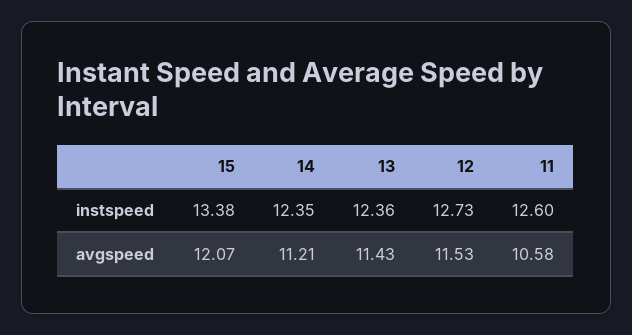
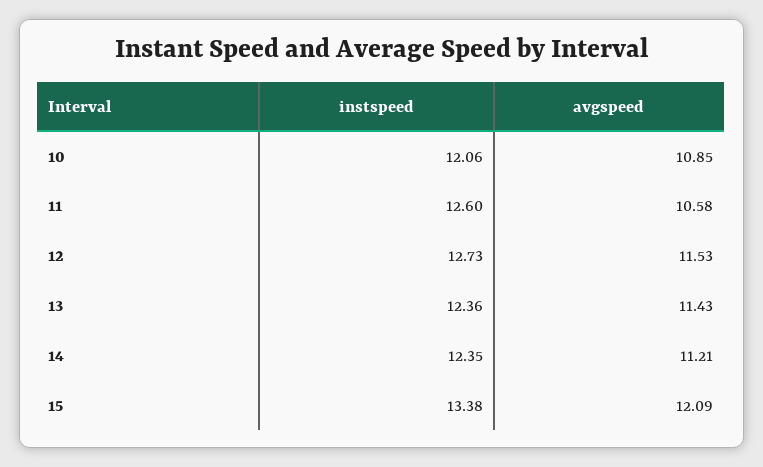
15, avgspeed: 12.07 -> 12.09
10, instspeed: none -> 12.06
10, avgspeed: none -> 10.85

